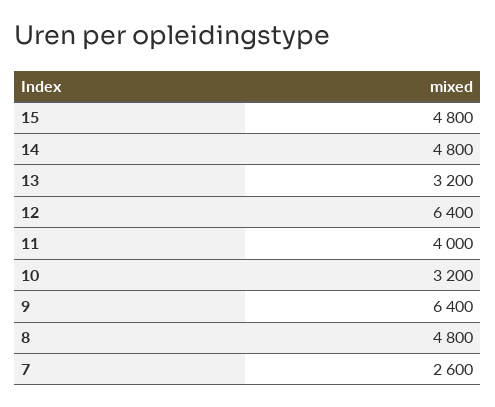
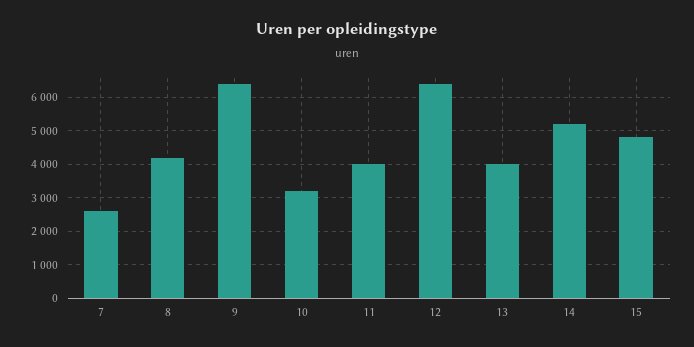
14: 4800 -> 5200
13: 3200 -> 4000
8: 4800 -> 4200

